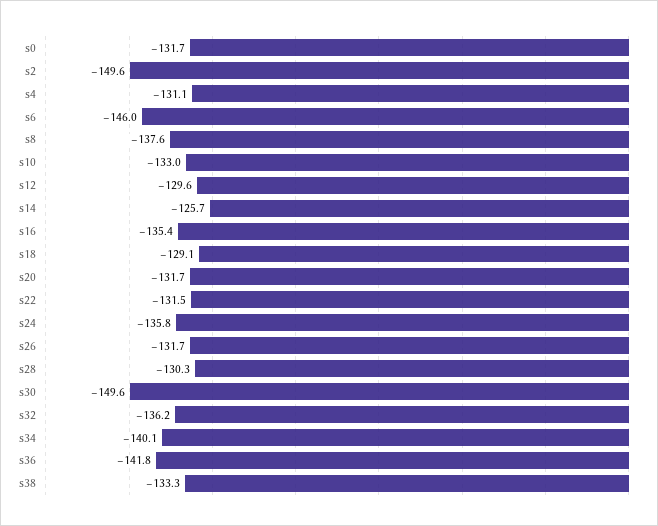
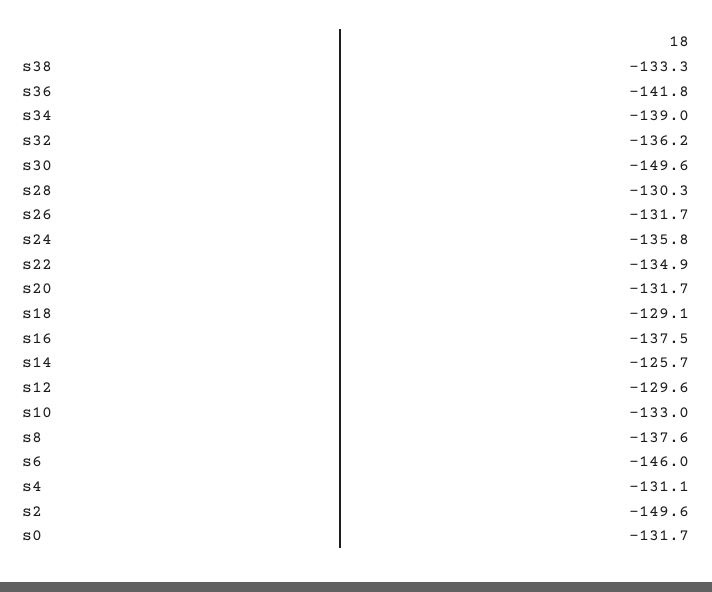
s16: -135.4 -> -137.5
s22: -131.5 -> -134.9
s34: -140.1 -> -139

